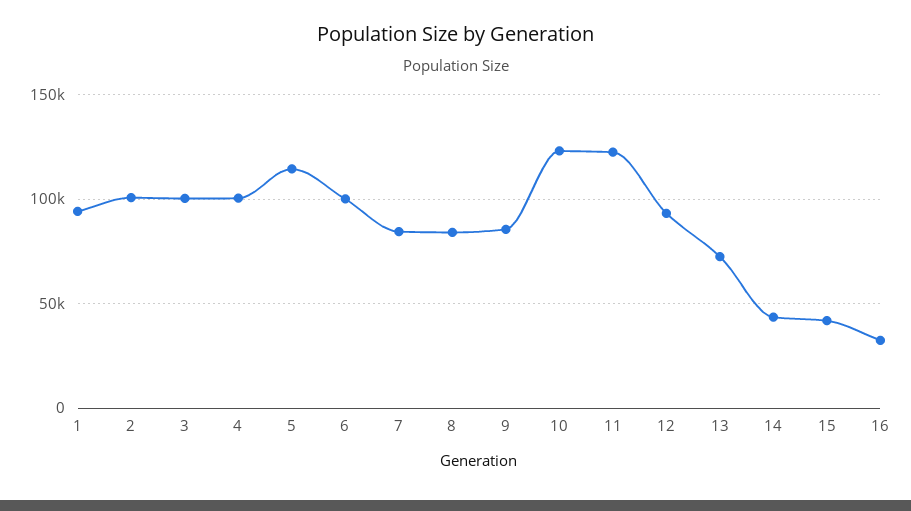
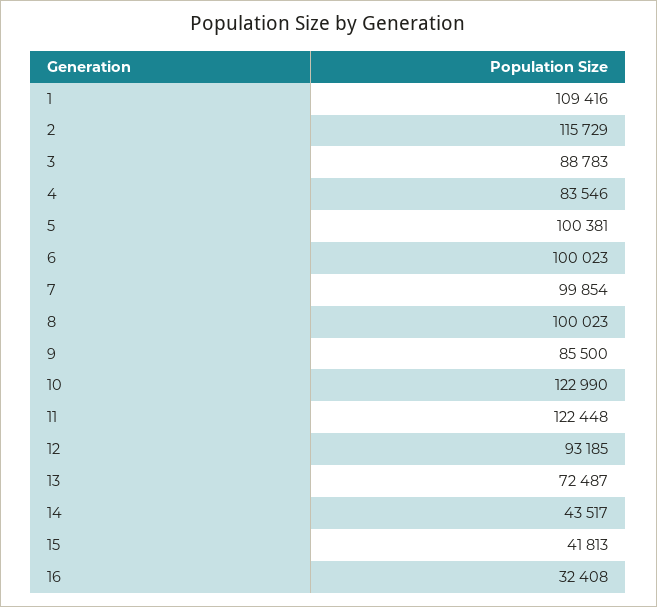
1: 95000 -> 109416
2: 100000 -> 115729
3: 100000 -> 88783
4: 100000 -> 83546
5: 115000 -> 100381
7: 85000 -> 99854
8: 85000 -> 100023

